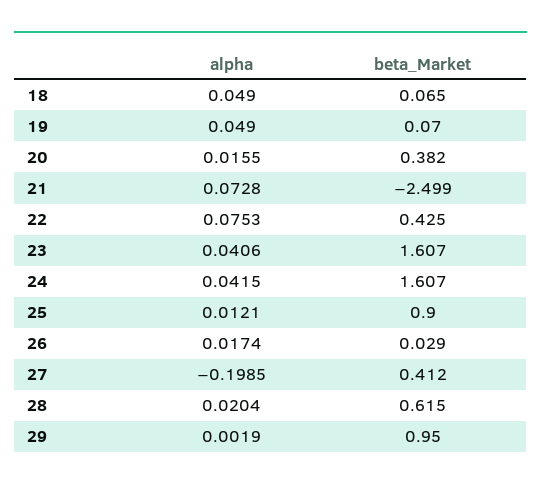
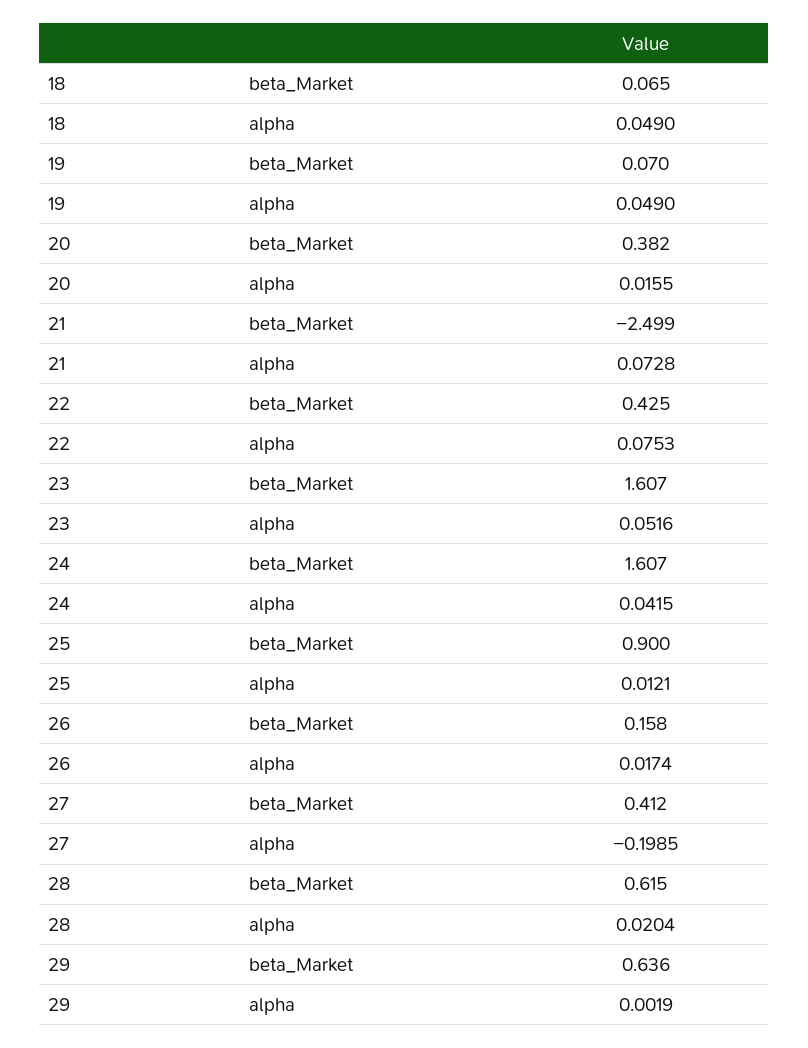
alpha, 23: 0.0406 -> 0.0516
beta_Market, 26: 0.029 -> 0.158
beta_Market, 29: 0.95 -> 0.636

